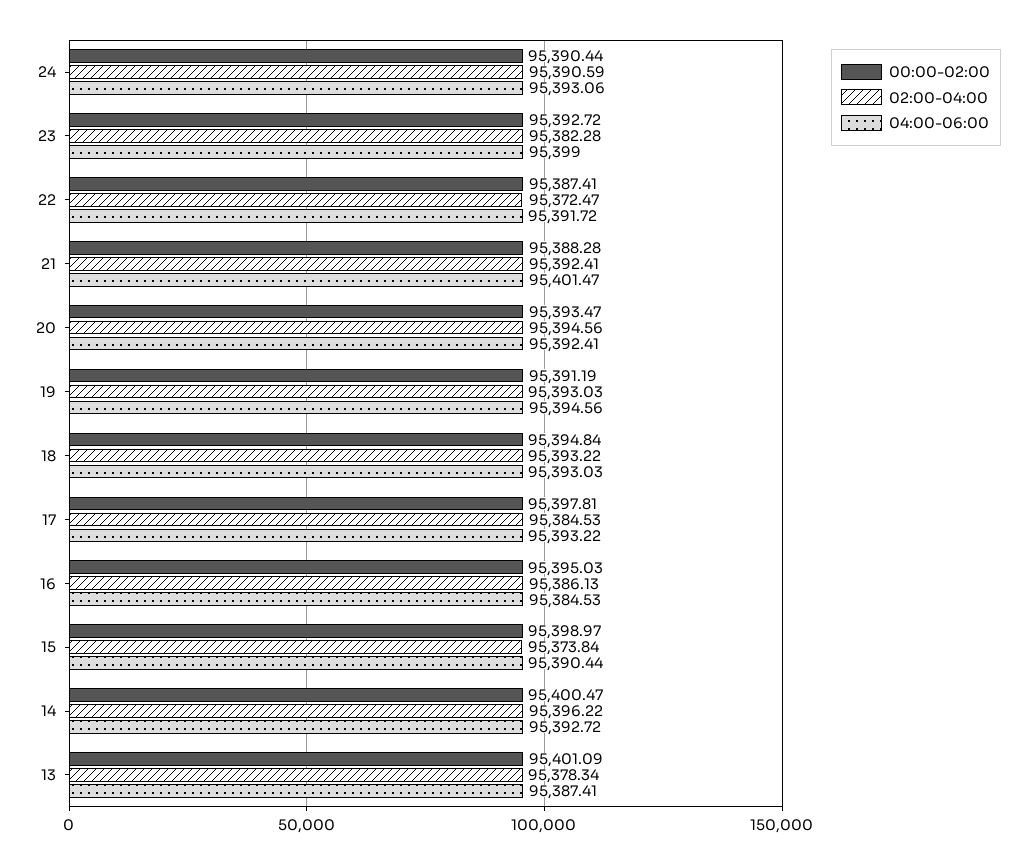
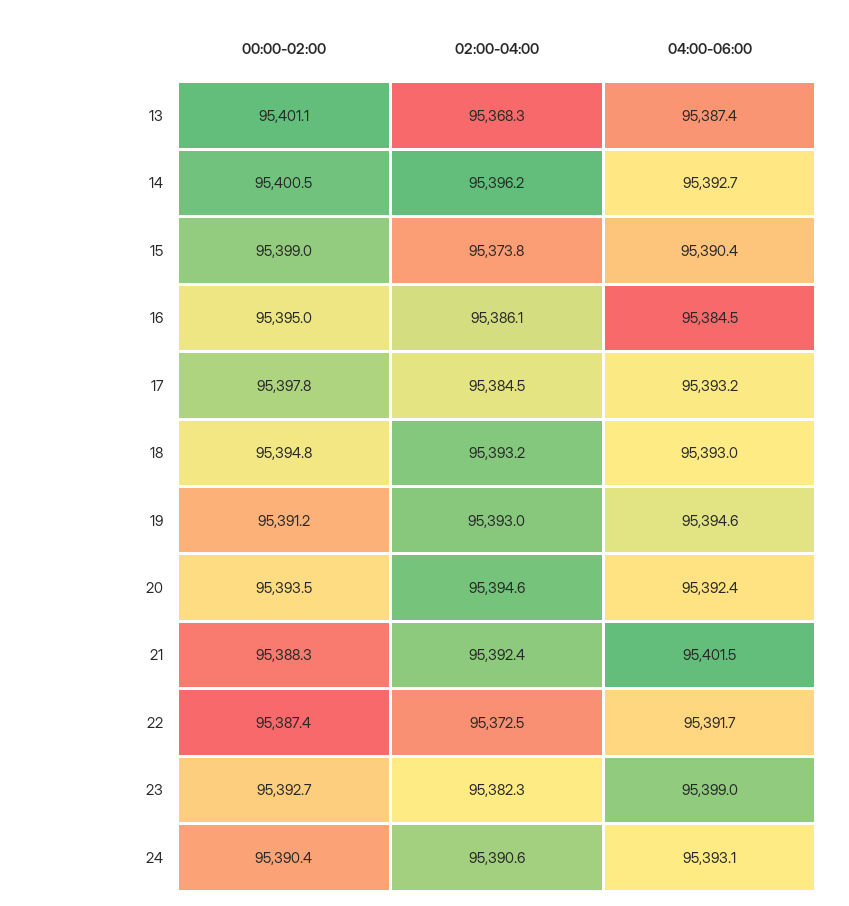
02:00-04:00, 13: 95378.34 -> 95368.3

